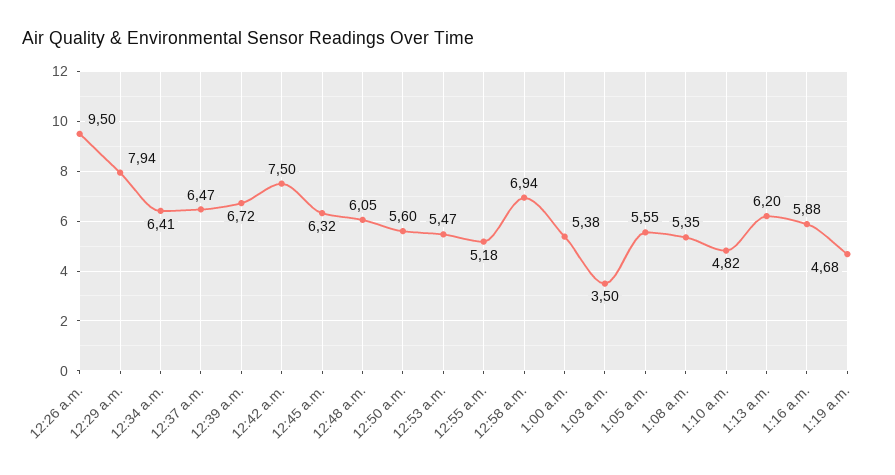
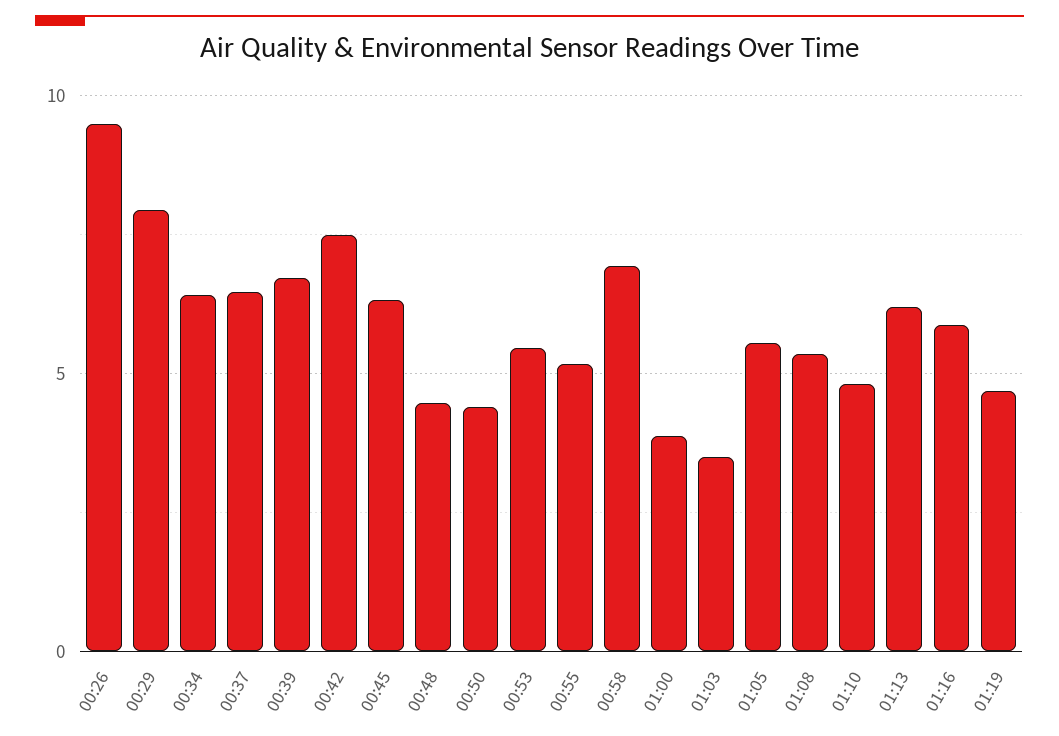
12:48 a.m.: 6.05 -> 4.5
12:50 a.m.: 5.6 -> 4.5
1:00 a.m.: 5.38 -> 4

